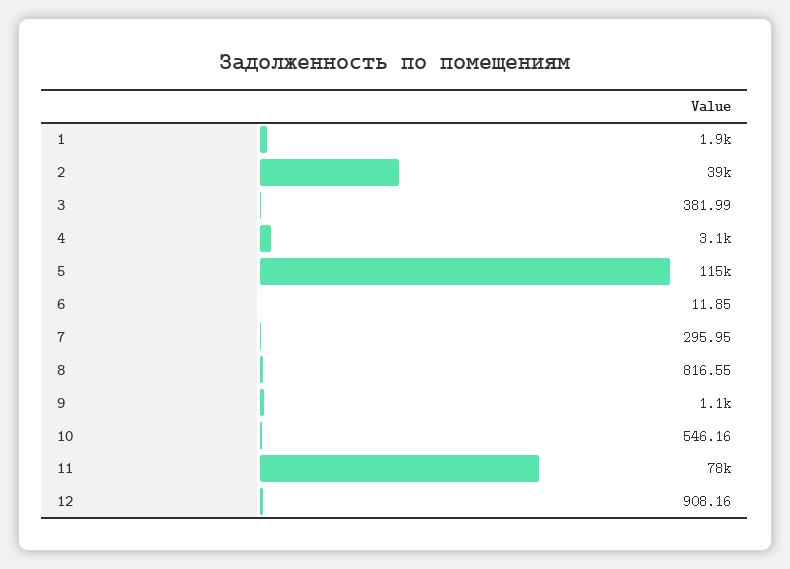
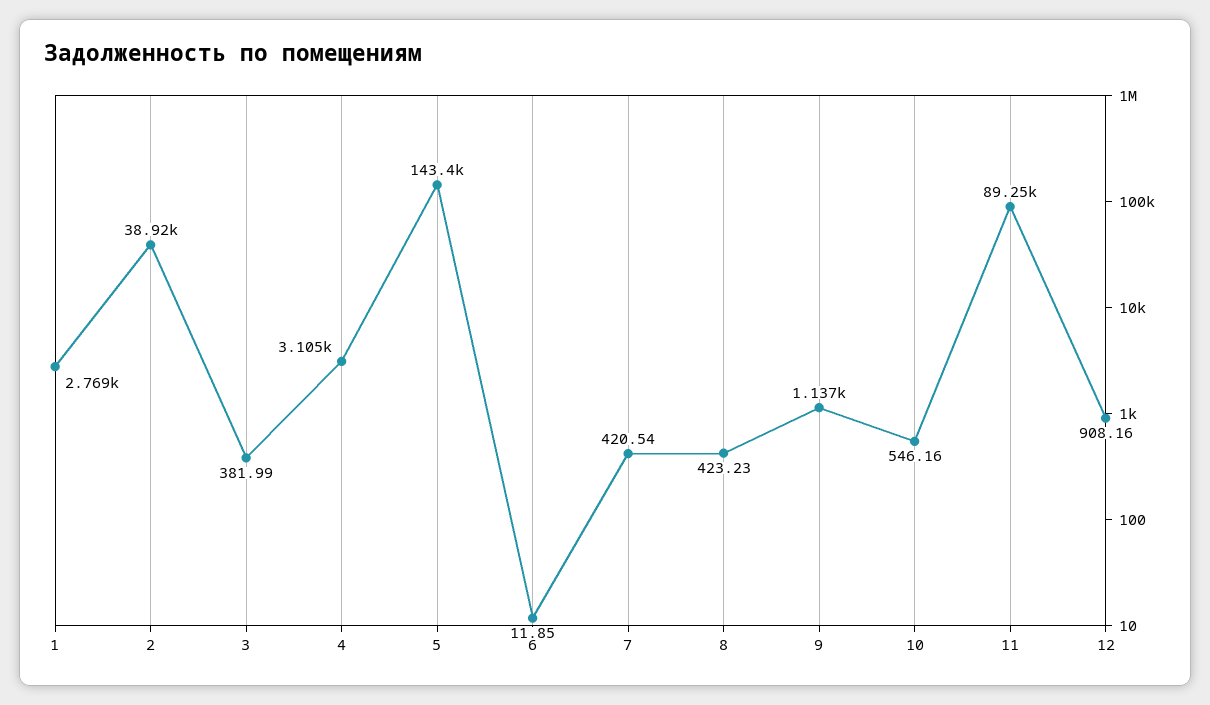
1: 1900 -> 2769
5: 115000 -> 143400
7: 295.95 -> 420.54
8: 816.55 -> 423.23
11: 78000 -> 89250

